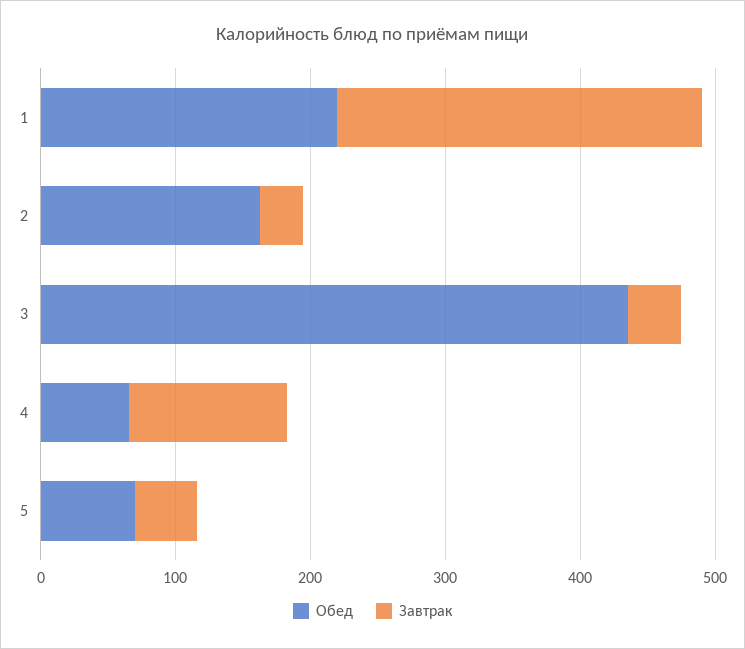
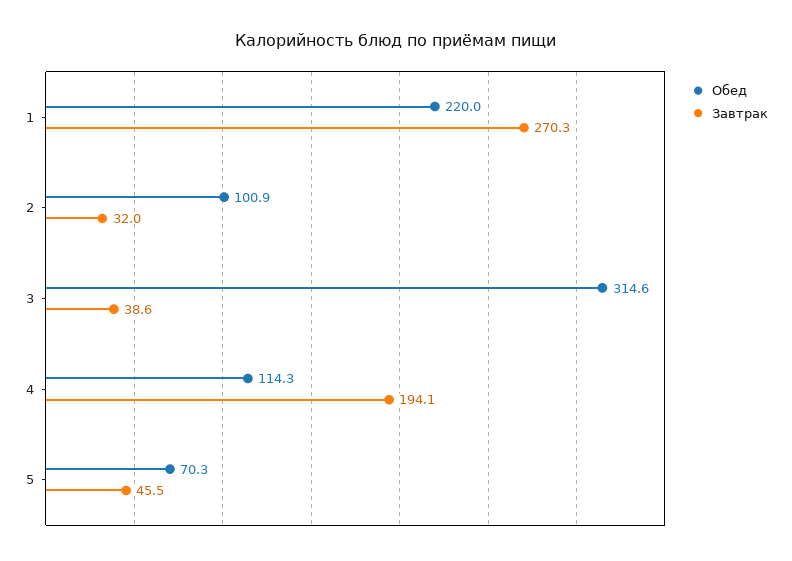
Обед, 2: 160 -> 100.9
Обед, 3: 440 -> 314.6
Обед, 4: 60 -> 114.3
Завтрак, 4: 120 -> 194.1

